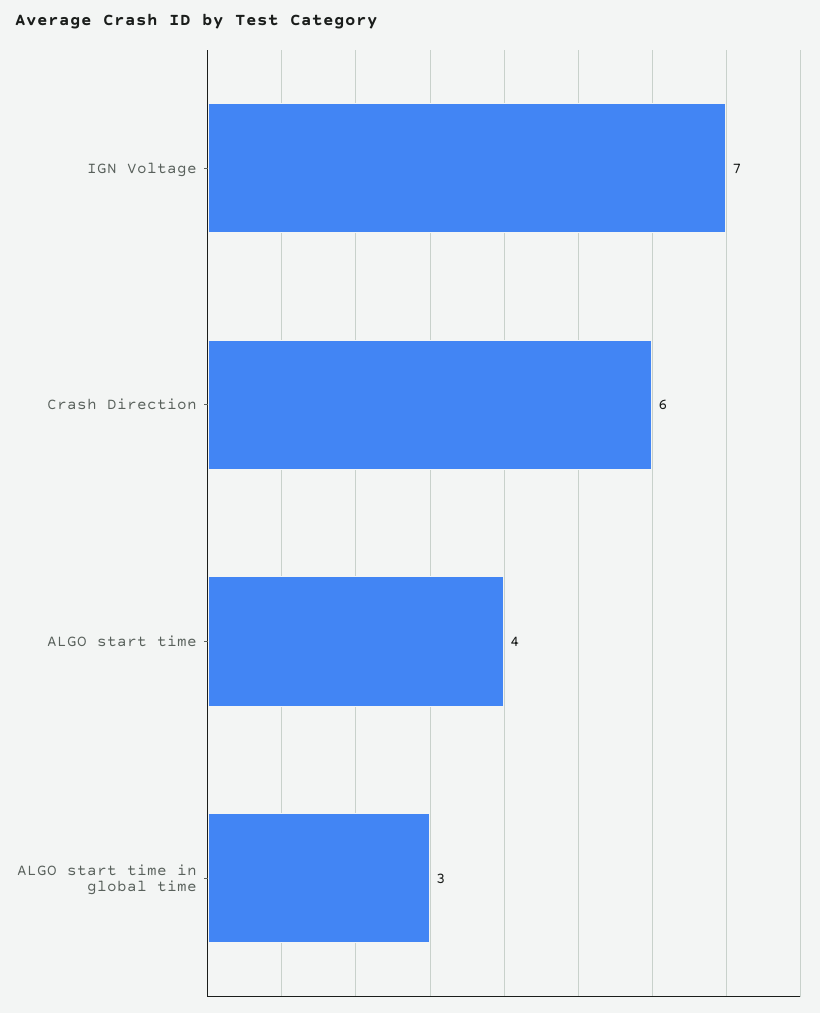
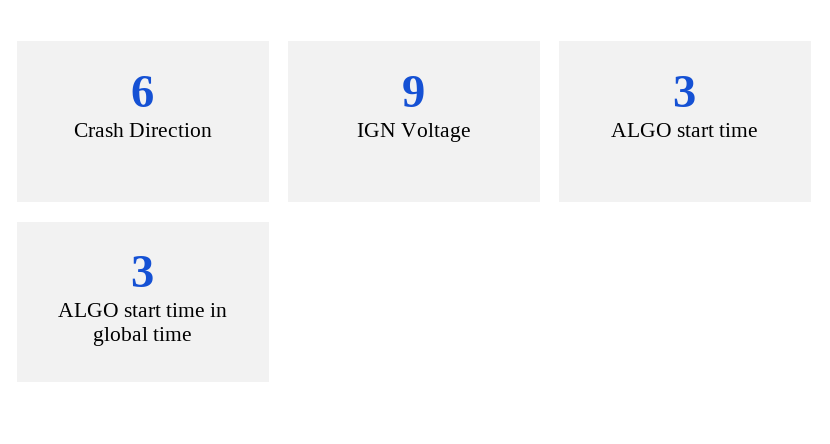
IGN Voltage: 7 -> 9
ALGO start time: 4 -> 3

